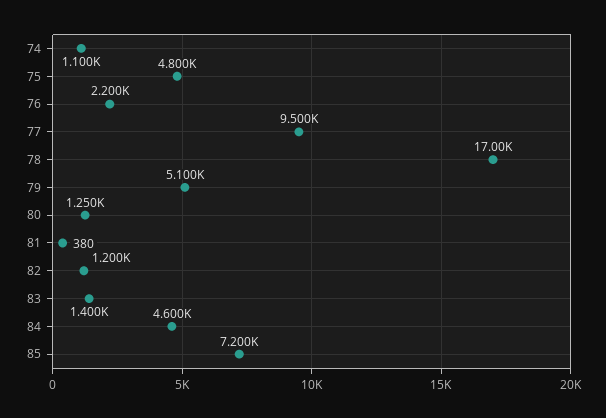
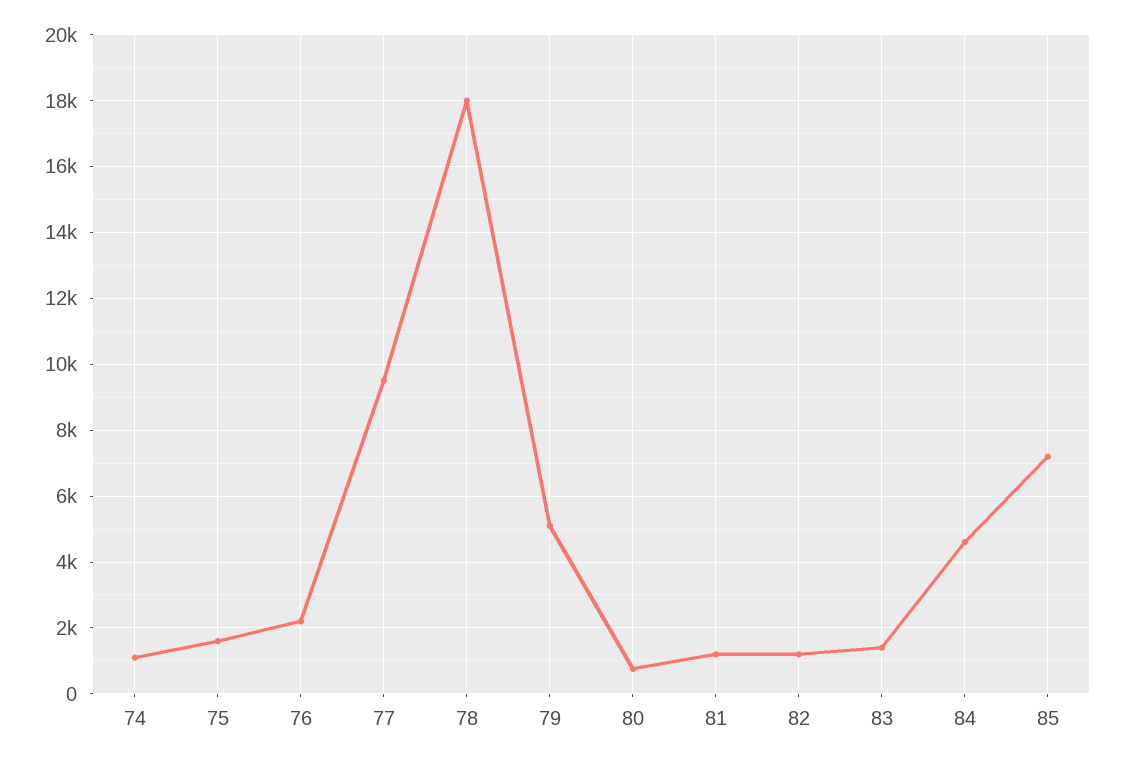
75: 4800 -> 1600
78: 17000 -> 18000
80: 1250 -> 800
81: 380 -> 1200

